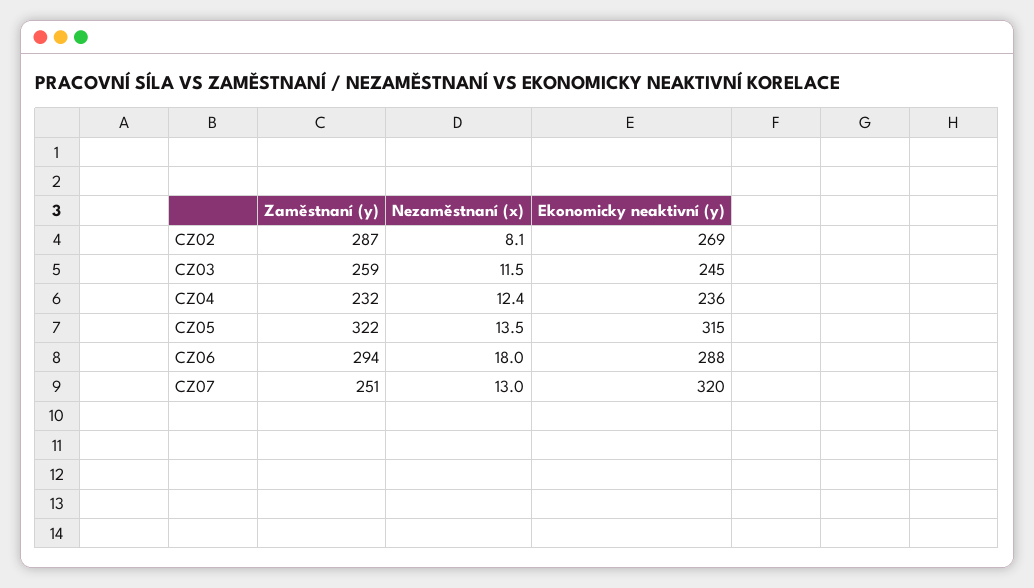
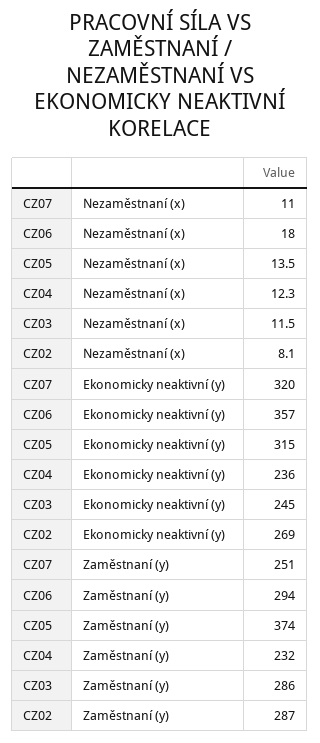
Zaměstnaní (y), CZ03: 259 -> 286
Nezaměstnaní (x), CZ04: 12.4 -> 12.3
Zaměstnaní (y), CZ05: 322 -> 374
Ekonomicky neaktivní (y), CZ06: 288 -> 357
Nezaměstnaní (x), CZ07: 13 -> 11

